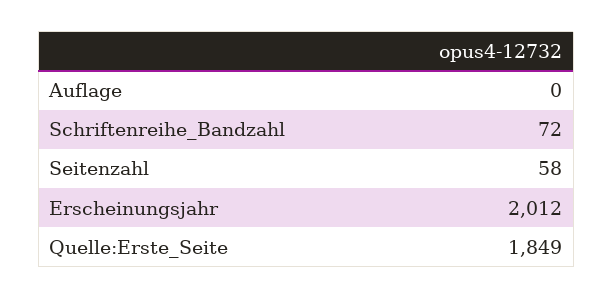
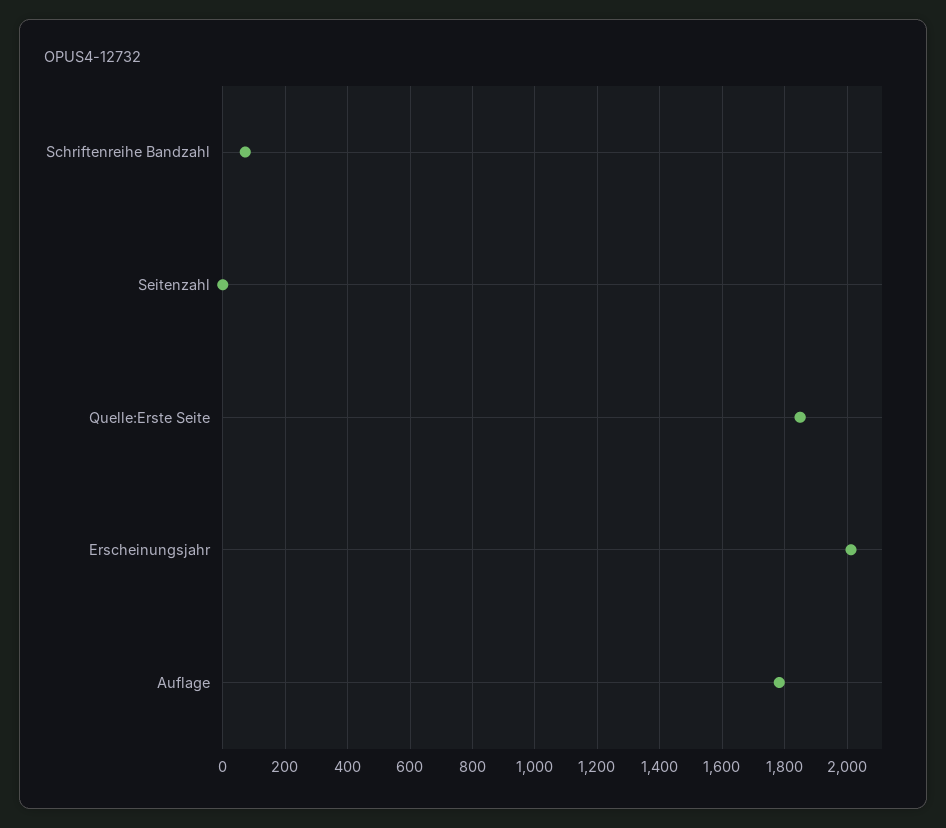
Auflage: 0 -> 1780
Seitenzahl: 58 -> 0

